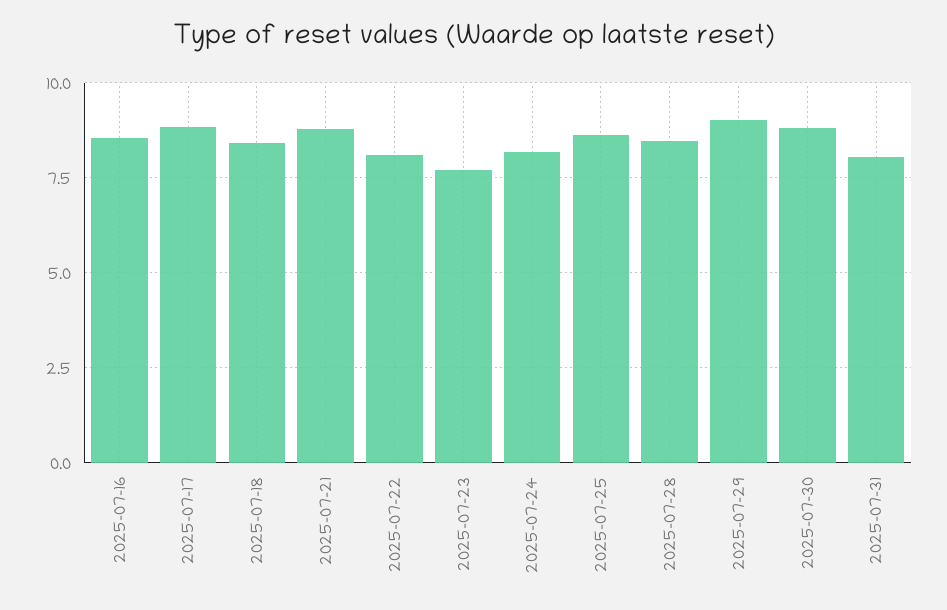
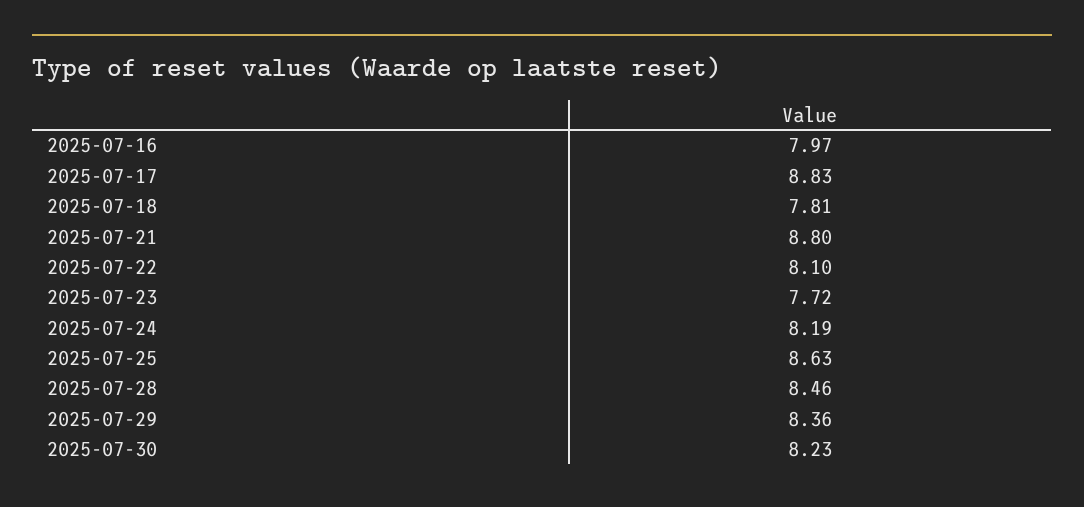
2025-07-16: 8.5 -> 7.97
2025-07-18: 8.5 -> 7.81
2025-07-29: 9 -> 8.36
2025-07-30: 8.75 -> 8.23
2025-07-31: 8 -> none

